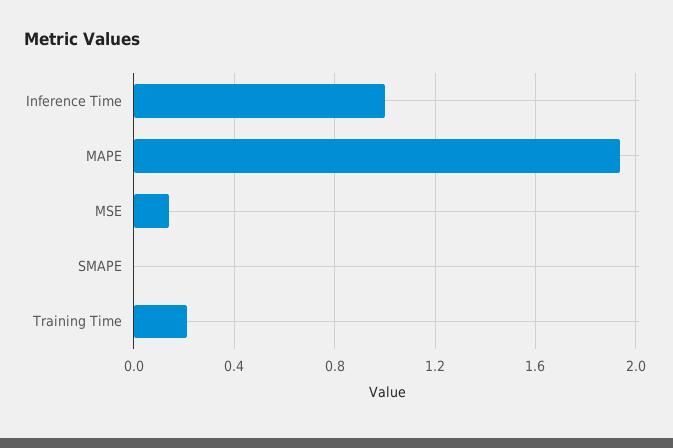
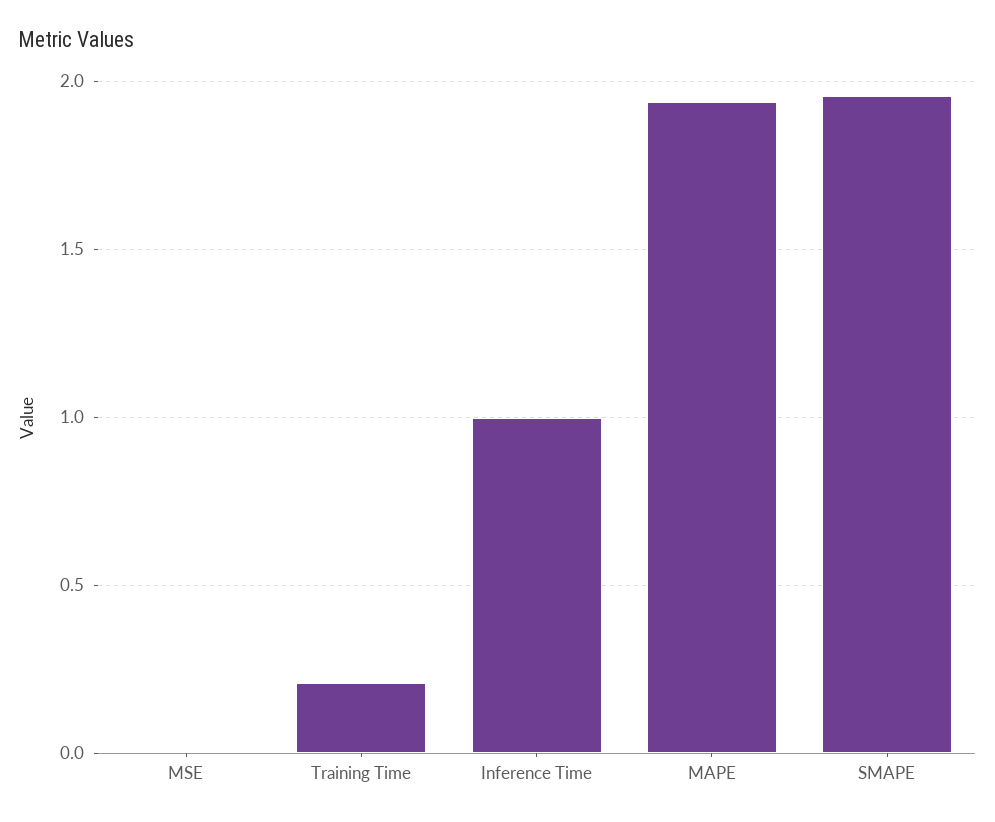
MSE: 0.15 -> 0
SMAPE: 0 -> 1.95

